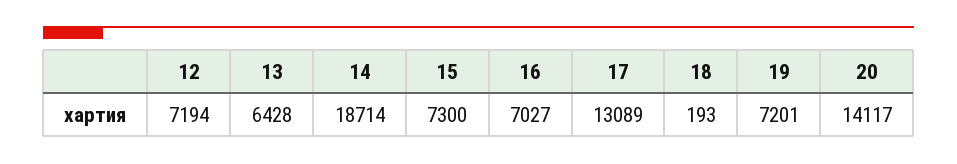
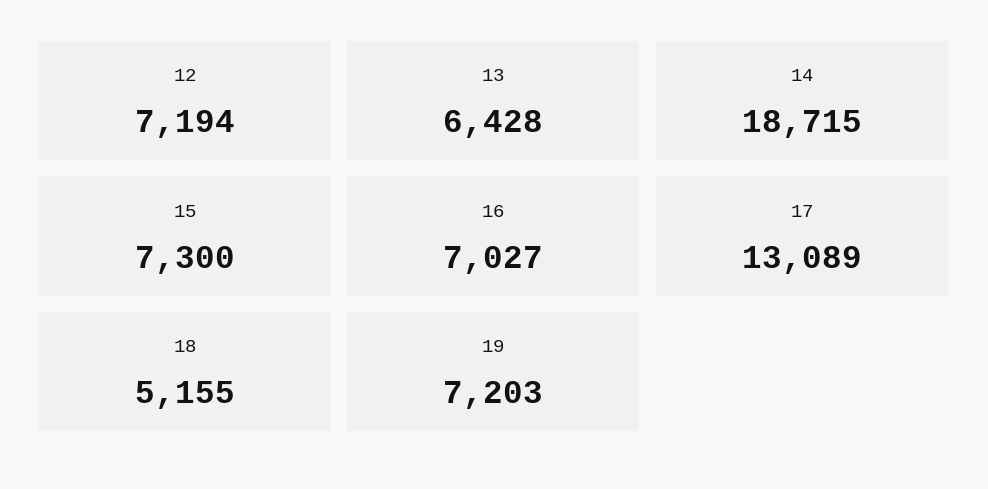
14: 18714 -> 18715
18: 193 -> 5155
19: 7201 -> 7203
20: 14117 -> none

